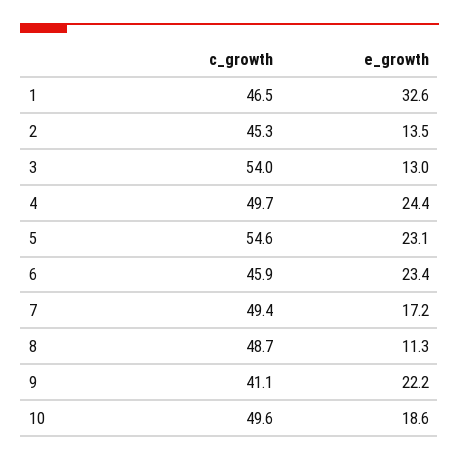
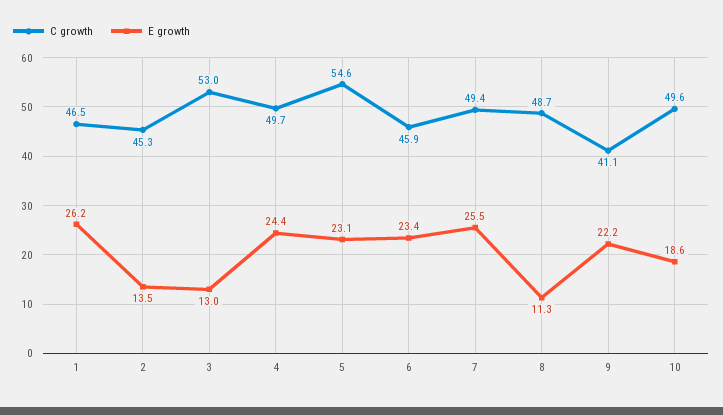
e_growth, 1: 32.6 -> 26.2
c_growth, 3: 54 -> 53
e_growth, 7: 17.2 -> 25.5

